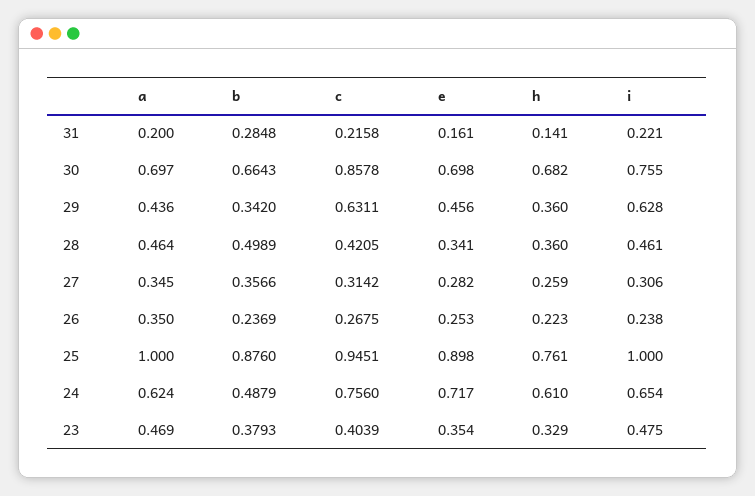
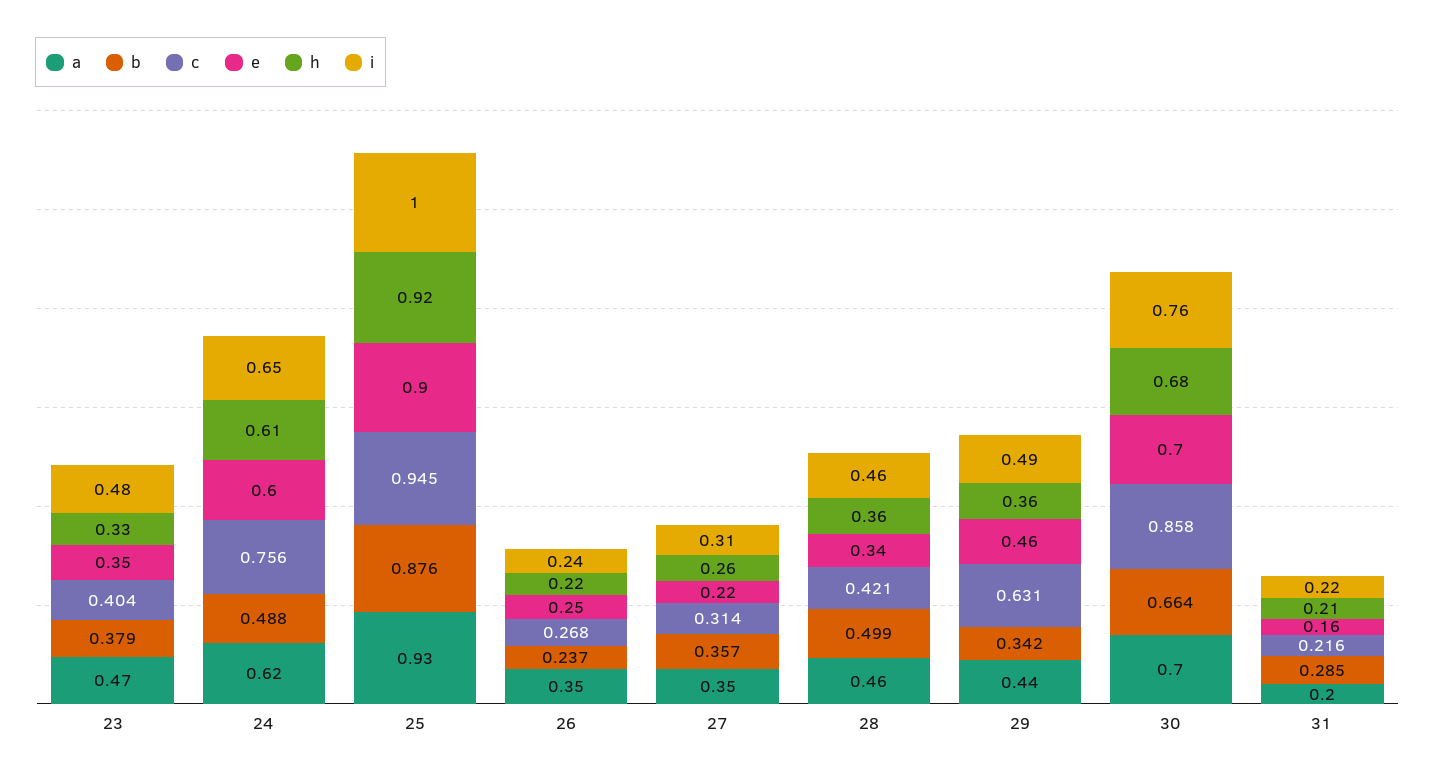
h, 31: 0.141 -> 0.21
i, 29: 0.628 -> 0.49
e, 27: 0.282 -> 0.22
a, 25: 1 -> 0.93
h, 25: 0.761 -> 0.92
e, 24: 0.717 -> 0.6

